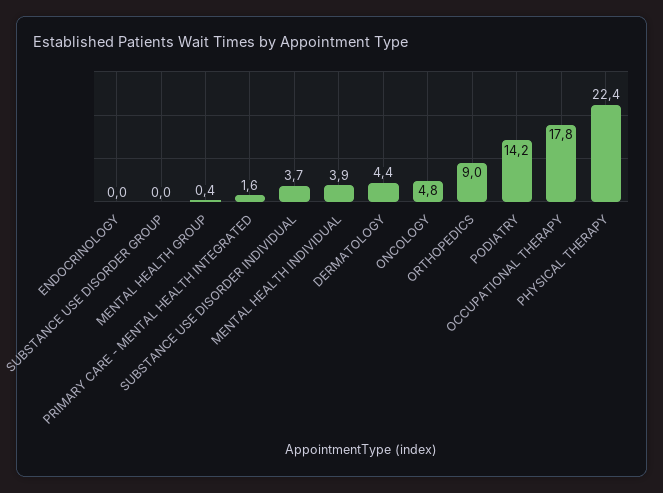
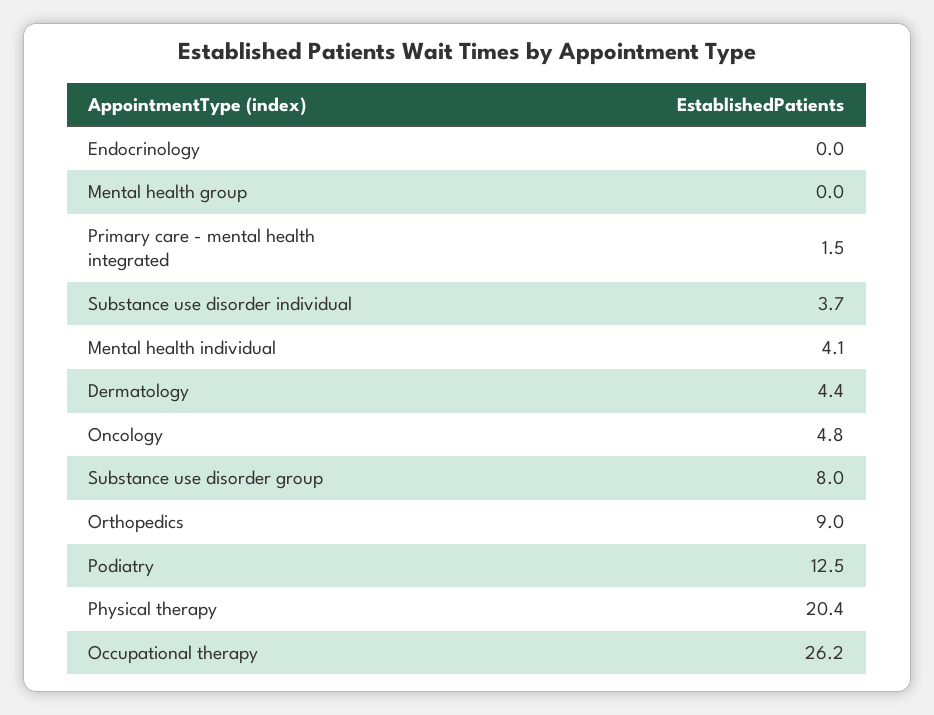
SUBSTANCE USE DISORDER GROUP: 0 -> 8
MENTAL HEALTH GROUP: 0.4 -> 0
PRIMARY CARE - MENTAL HEALTH INTEGRATED: 1.6 -> 1.5
MENTAL HEALTH INDIVIDUAL: 3.9 -> 4.1
PODIATRY: 14.2 -> 12.5
OCCUPATIONAL THERAPY: 17.8 -> 26.2
PHYSICAL THERAPY: 22.4 -> 20.4

